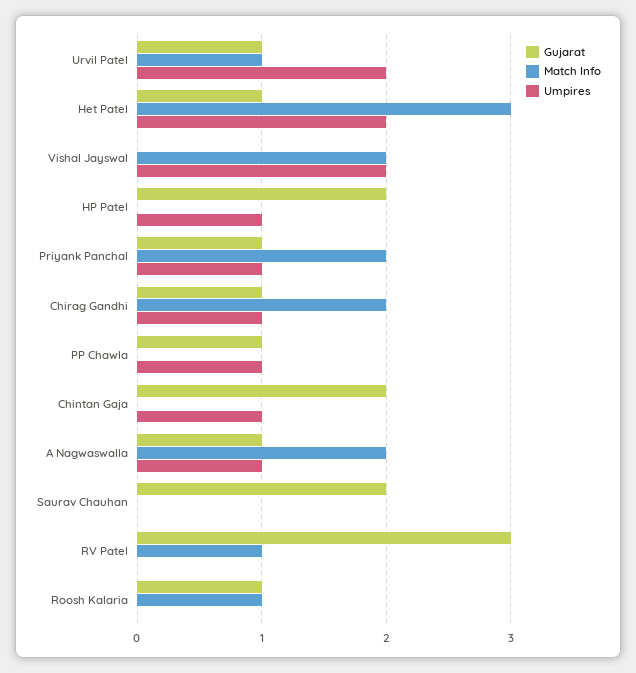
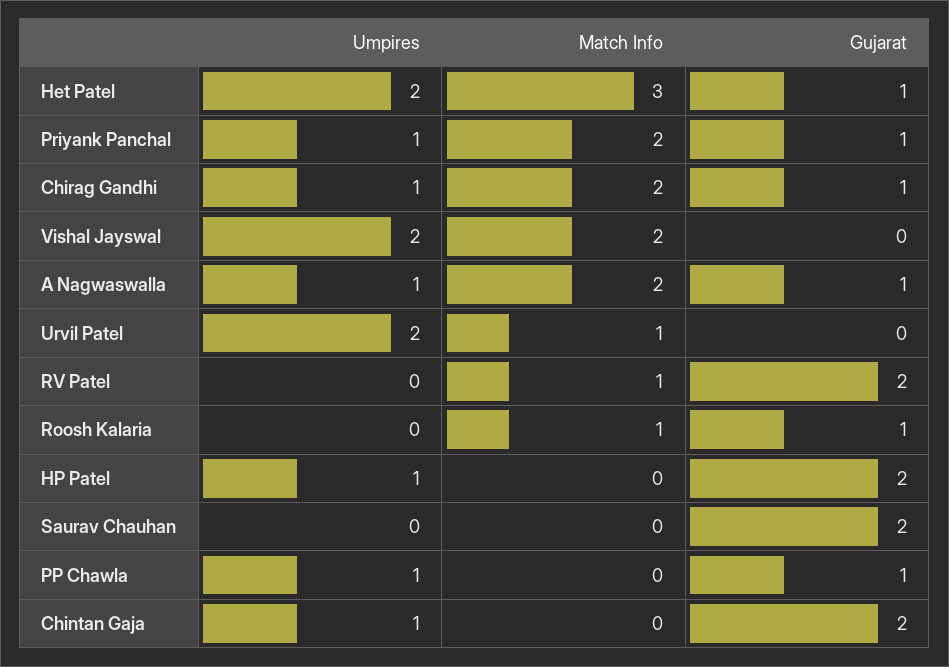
Gujarat, Urvil Patel: 1 -> 0
Gujarat, RV Patel: 3 -> 2

